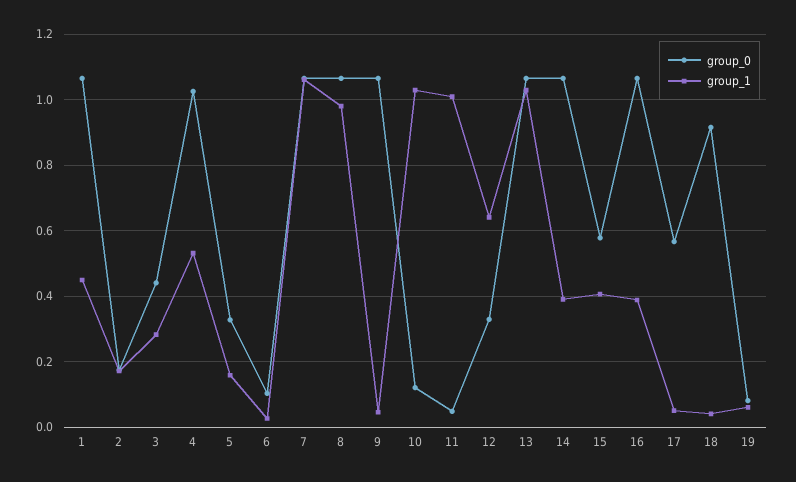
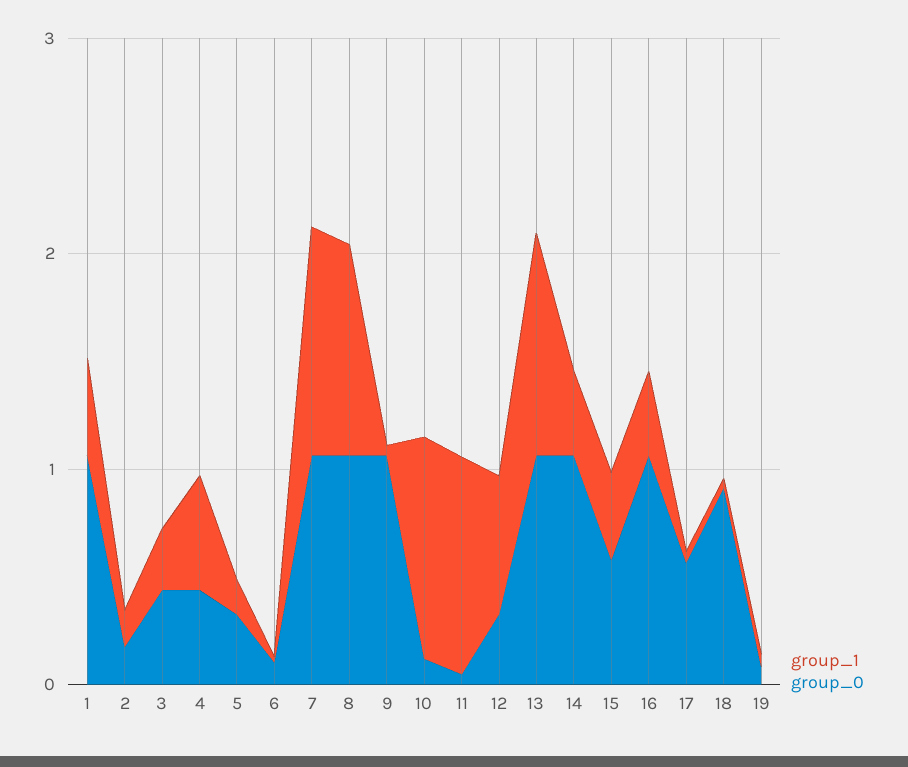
group_0, 4: 1.02 -> 0.4

